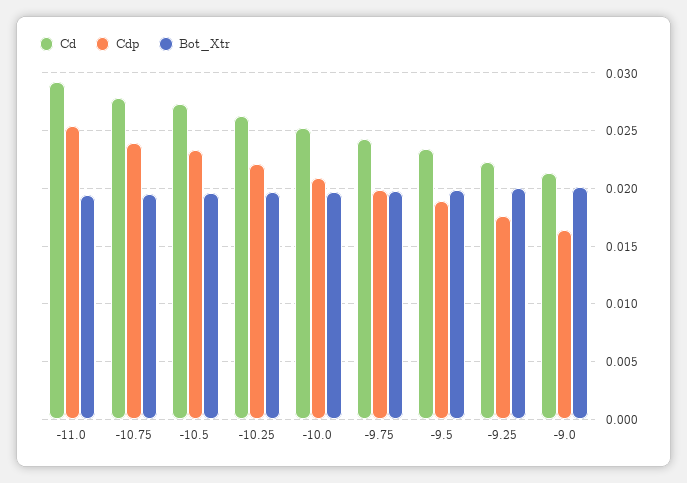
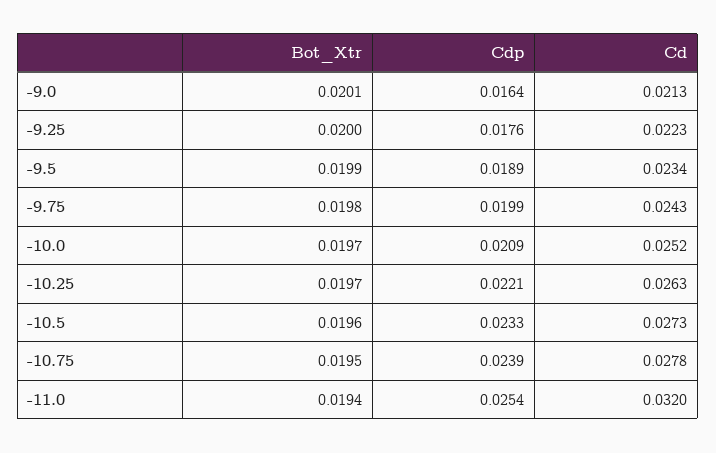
Cd, -11.0: 0.029 -> 0.032

